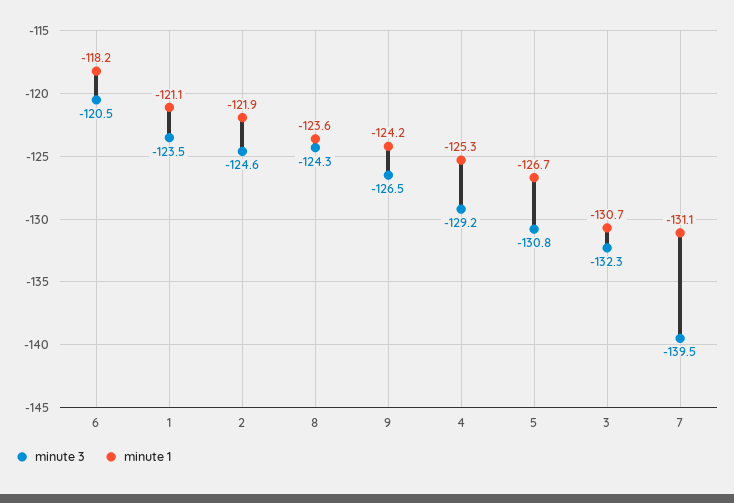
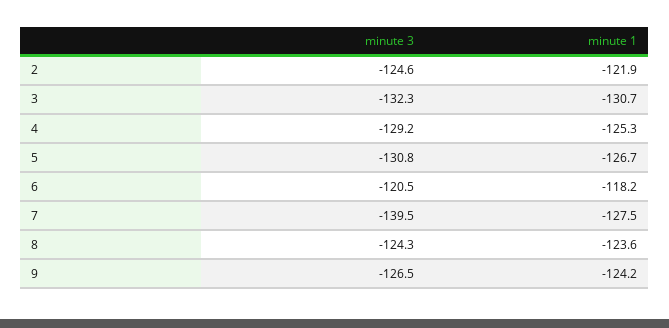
minute 3, 1: -123.5 -> none
minute 1, 1: -121.1 -> none
minute 1, 7: -131.1 -> -127.5

